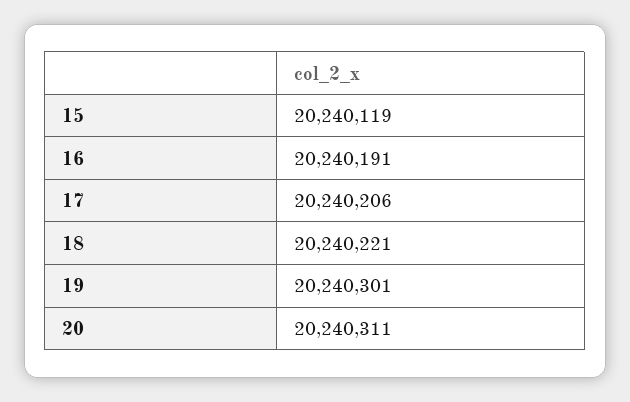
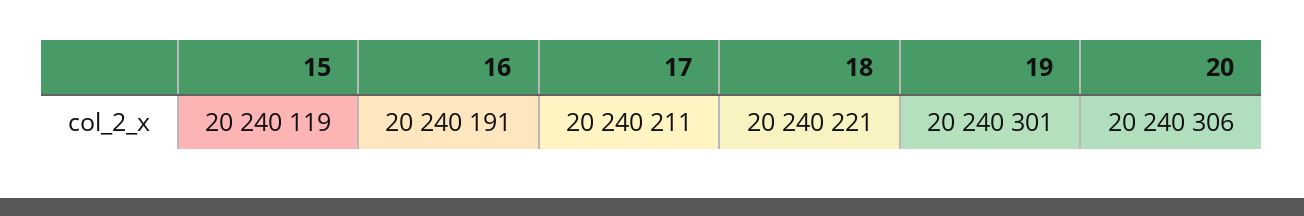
17: 20240206 -> 20240211
20: 20240311 -> 20240306

